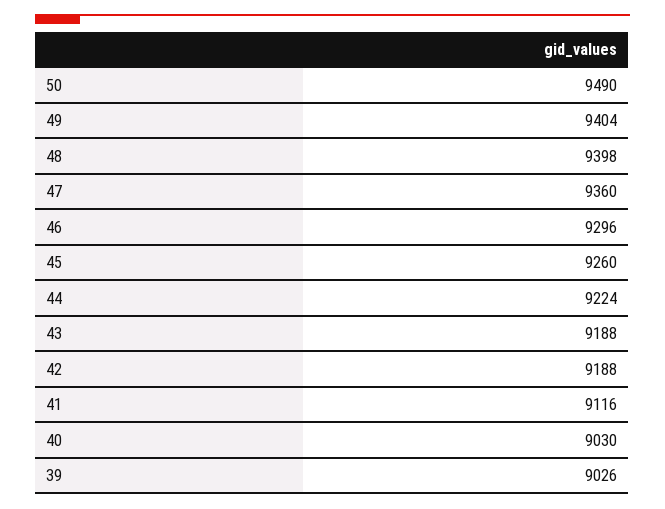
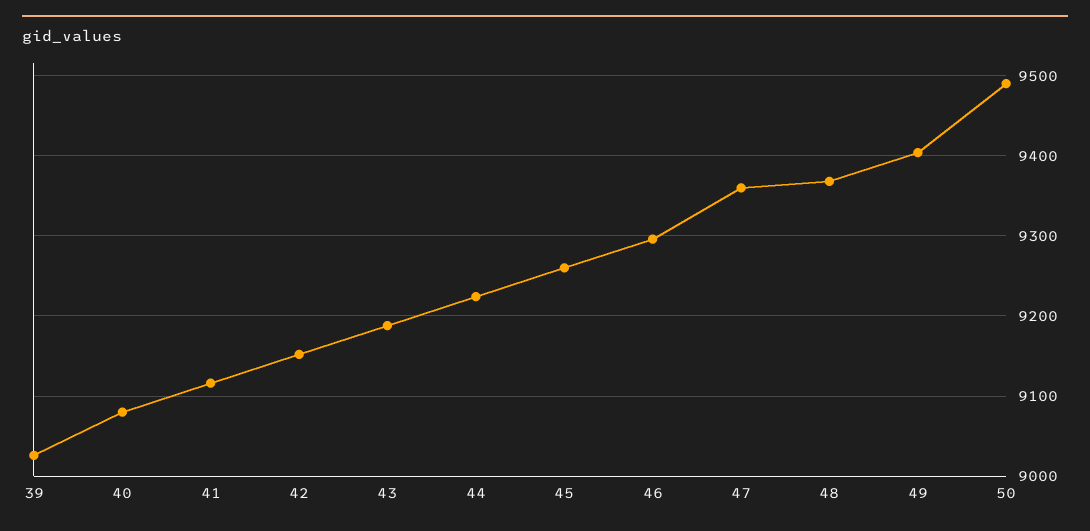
48: 9398 -> 9370
42: 9188 -> 9150
40: 9030 -> 9080

